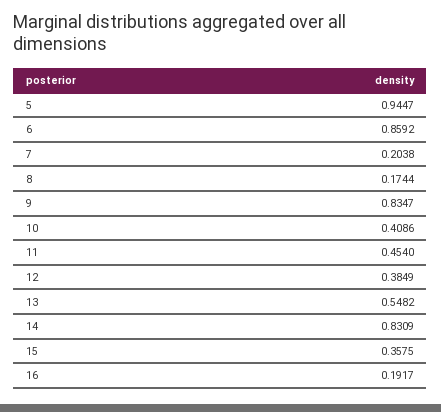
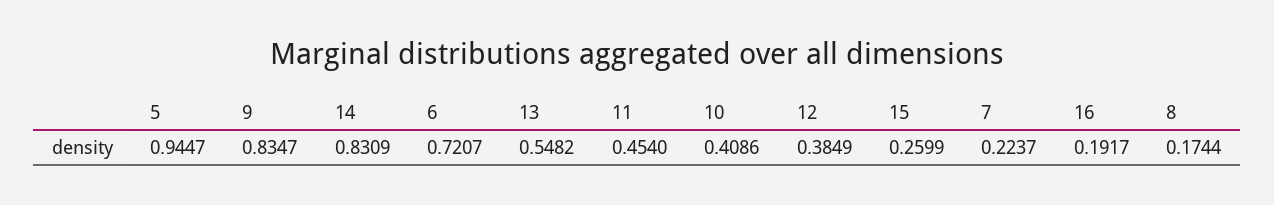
6: 0.8592 -> 0.7207
7: 0.2038 -> 0.2237
15: 0.3575 -> 0.2599

